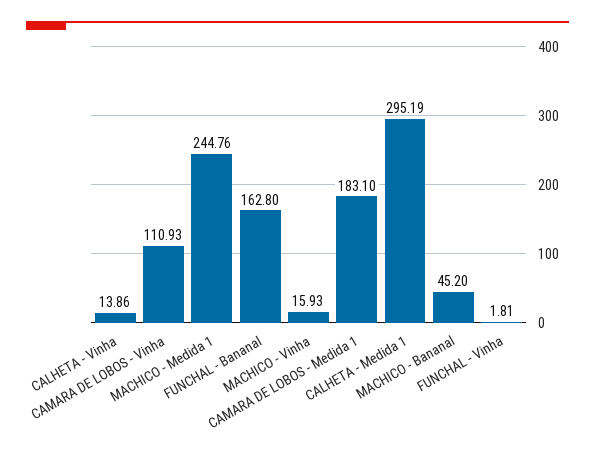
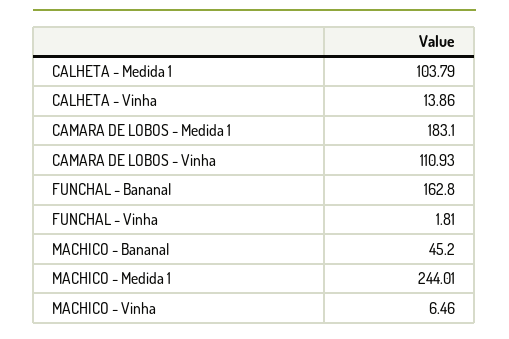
MACHICO - Medida 1: 244.76 -> 244.01
MACHICO - Vinha: 15.93 -> 6.46
CALHETA - Medida 1: 295.19 -> 103.79

